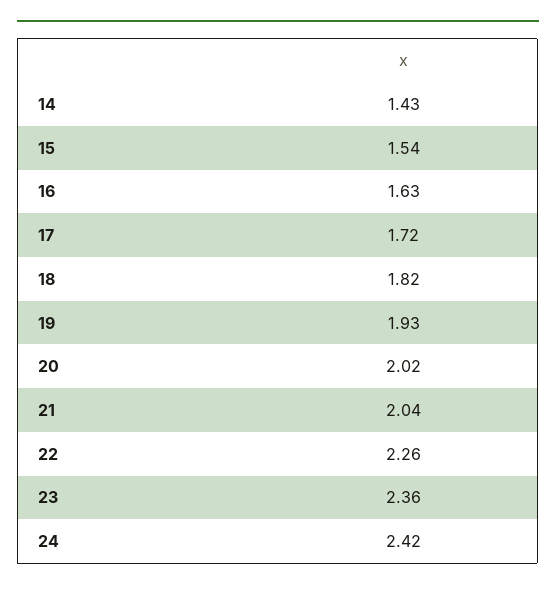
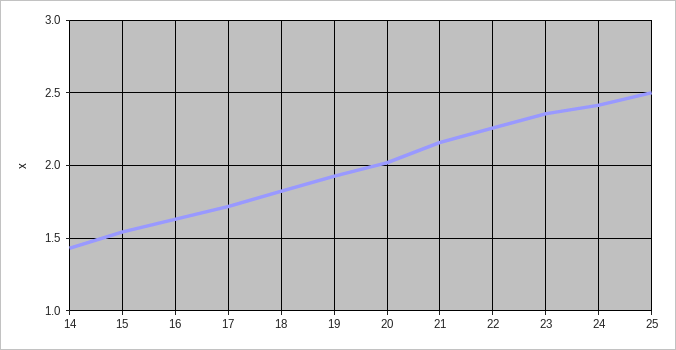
21: 2.04 -> 2.15
25: none -> 2.5

